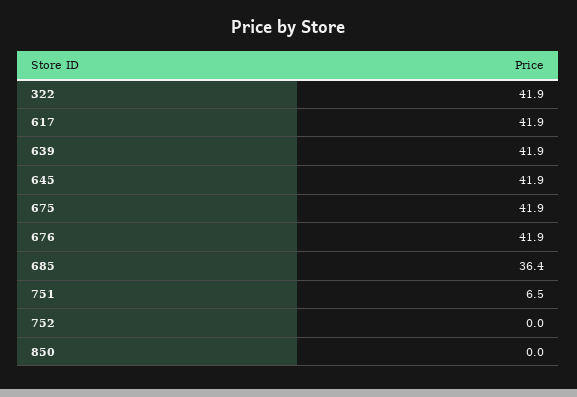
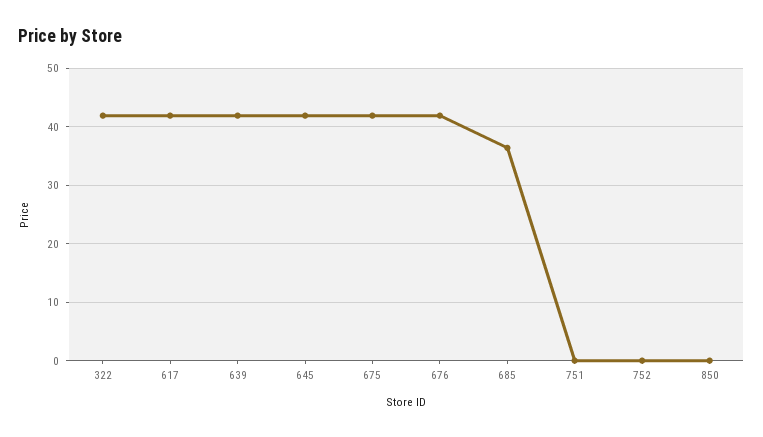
751: 6.5 -> 0

